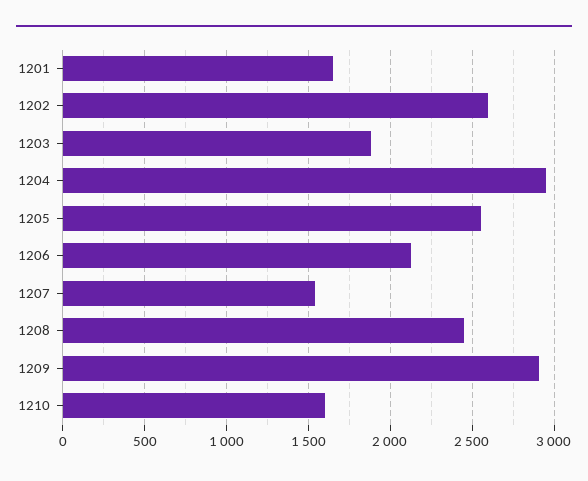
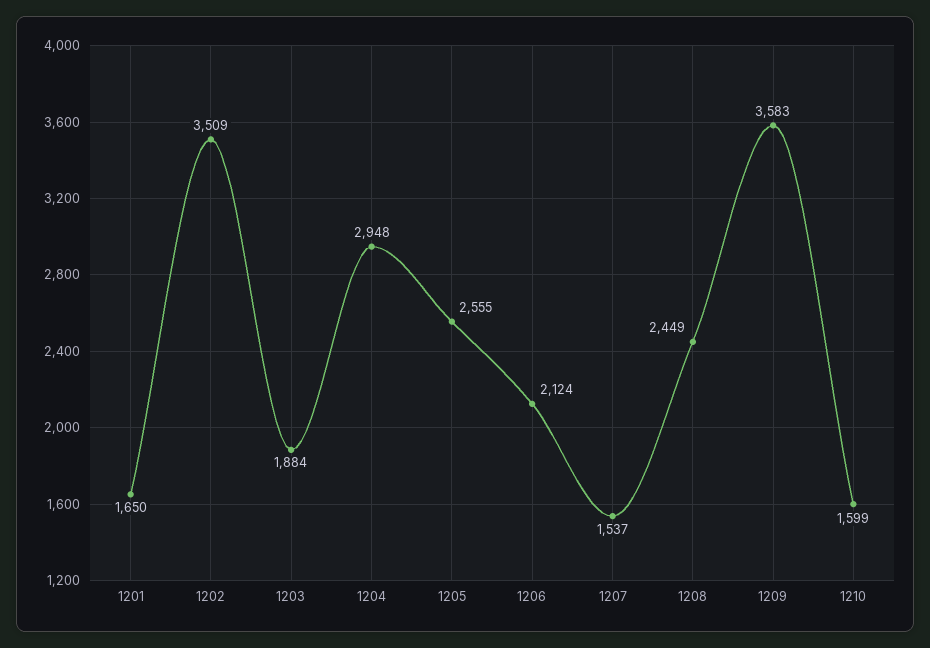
1202: 2600 -> 3509
1209: 2900 -> 3583

